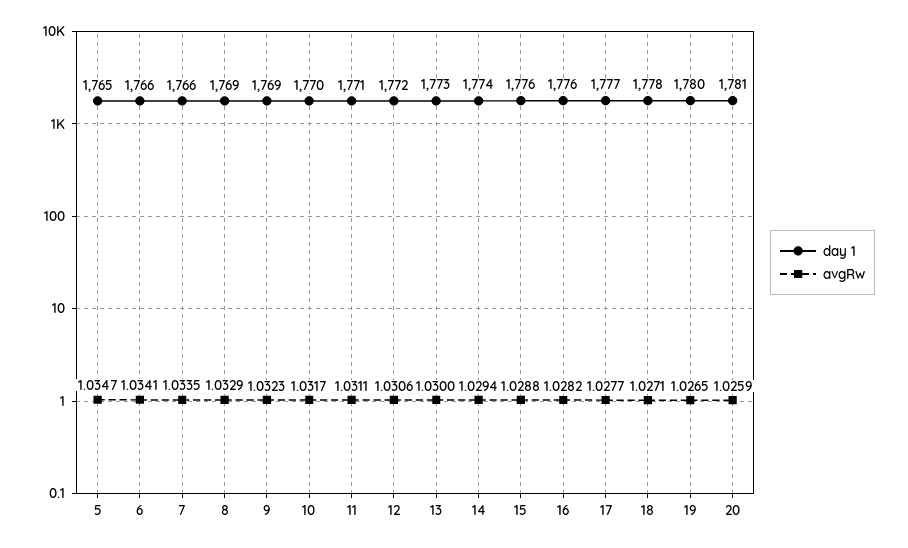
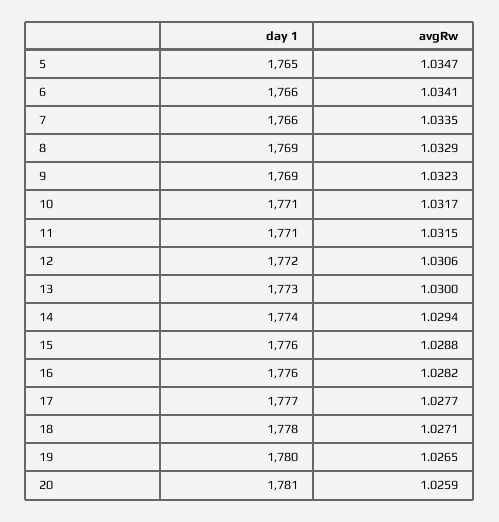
day 1, 10: 1770 -> 1771
avgRw, 11: 1.0311 -> 1.0315

